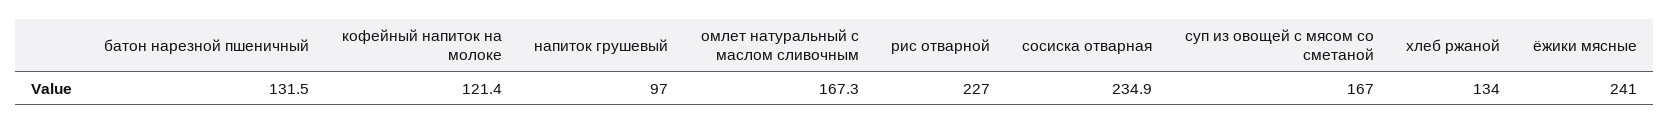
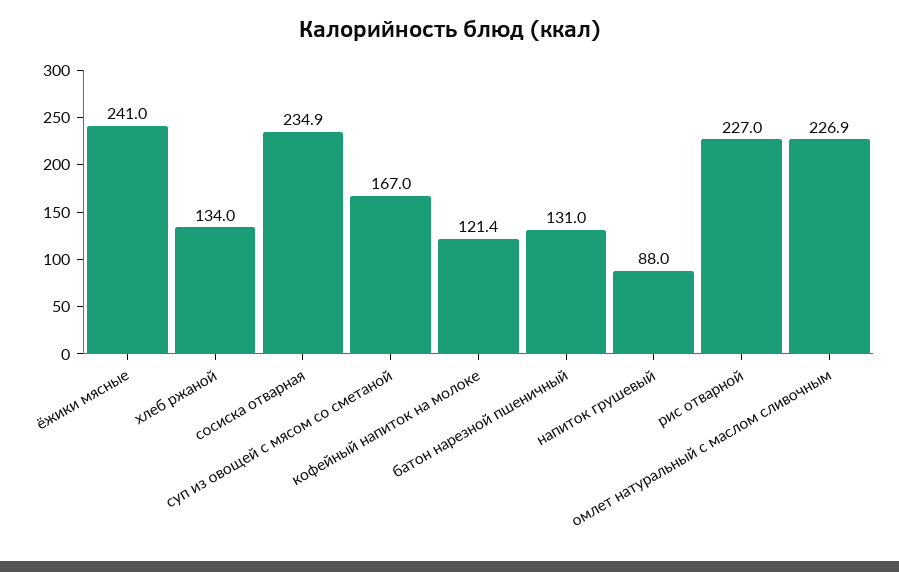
батон нарезной пшеничный: 131.5 -> 131
напиток грушевый: 97 -> 88
омлет натуральный с маслом сливочным: 167.3 -> 226.9

